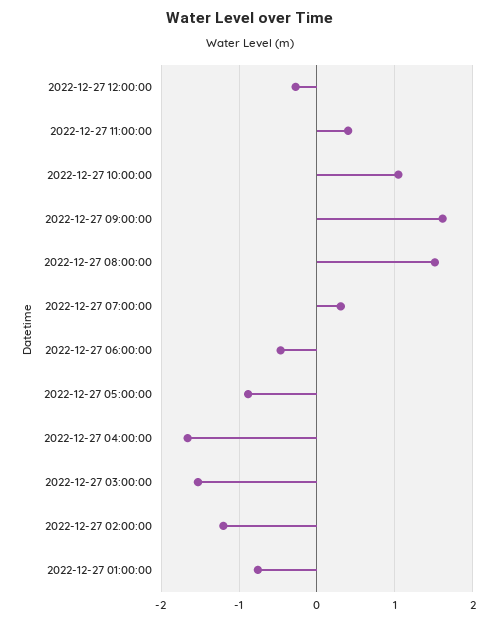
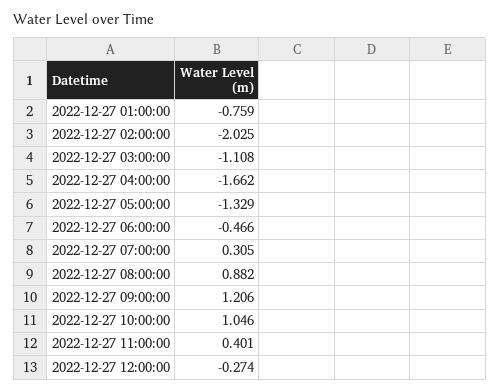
2022-12-27 09:00:00: 1.6 -> 1.206
2022-12-27 08:00:00: 1.5 -> 0.882
2022-12-27 05:00:00: -0.9 -> -1.329
2022-12-27 03:00:00: -1.5 -> -1.108
2022-12-27 02:00:00: -1.2 -> -2.025

